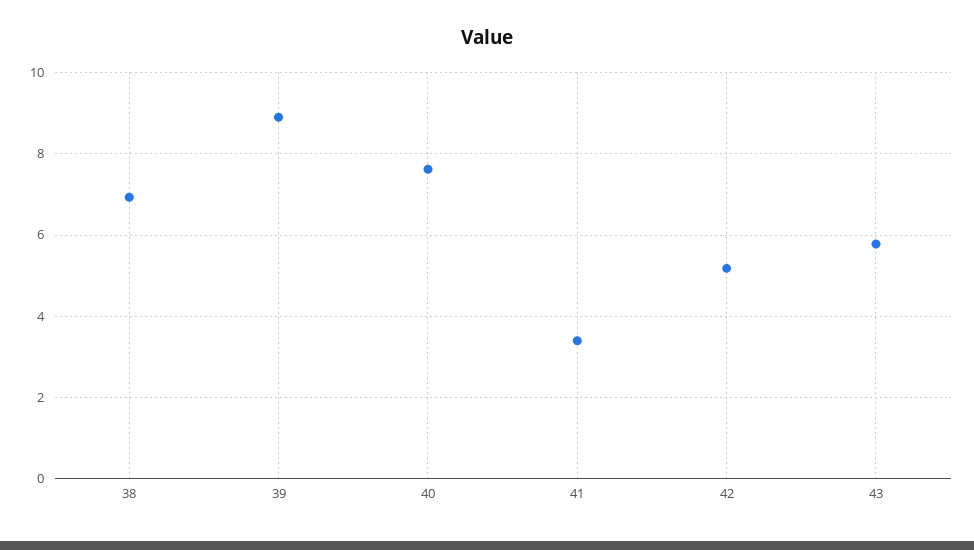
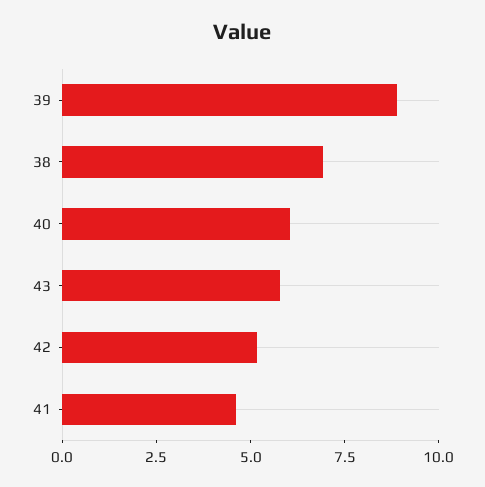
40: 7.6 -> 6
41: 3.4 -> 4.5

